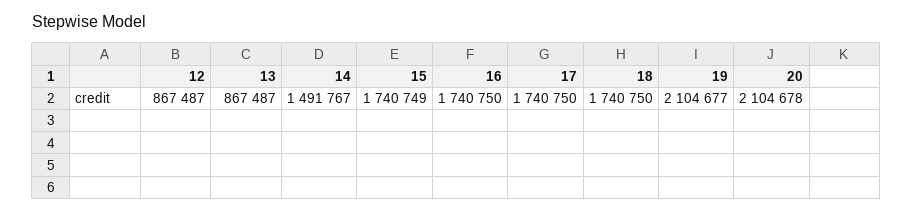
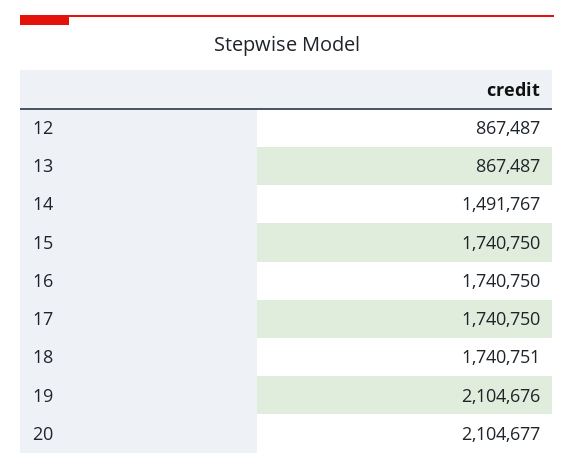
15: 1740749 -> 1740750
18: 1740750 -> 1740751
19: 2104677 -> 2104676
20: 2104678 -> 2104677

